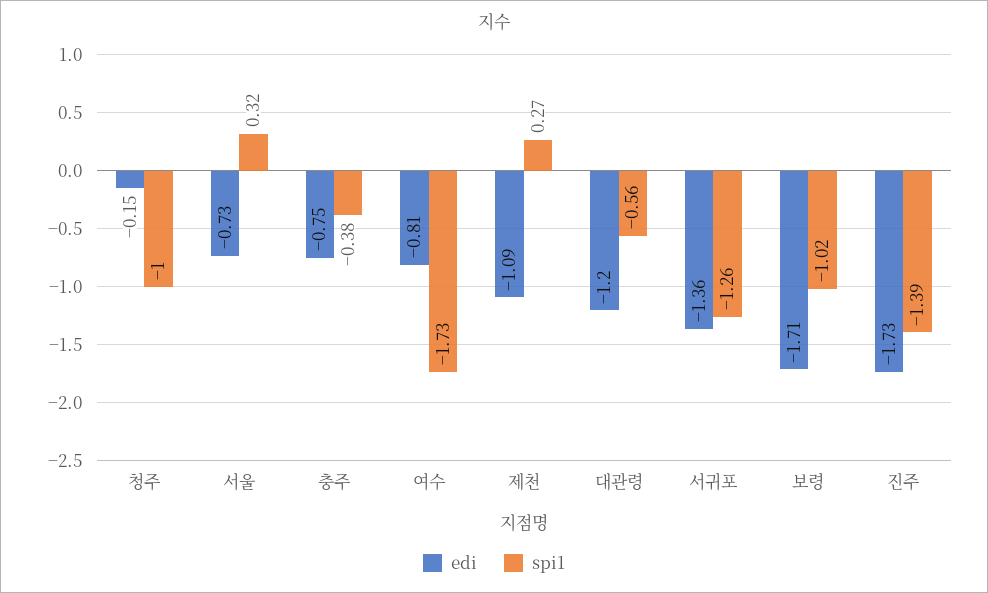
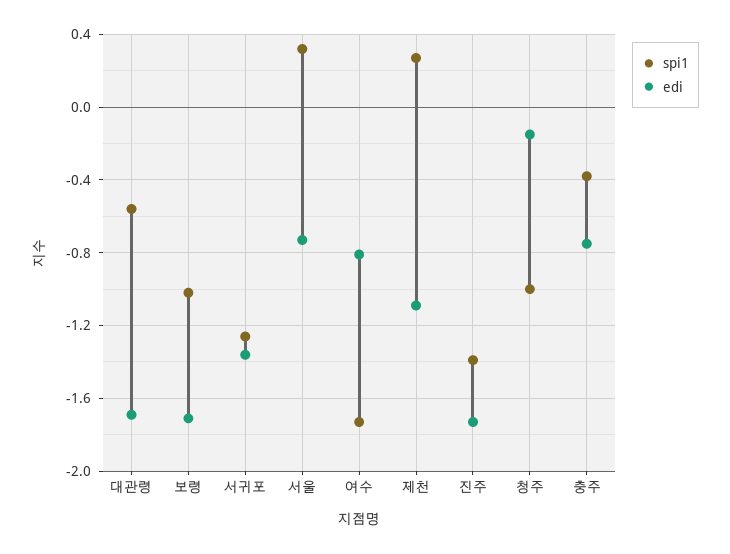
edi, 대관령: -1.2 -> -1.7

